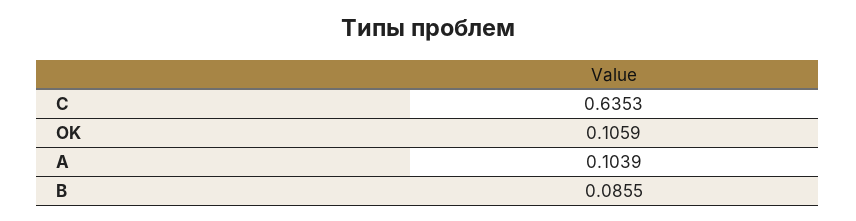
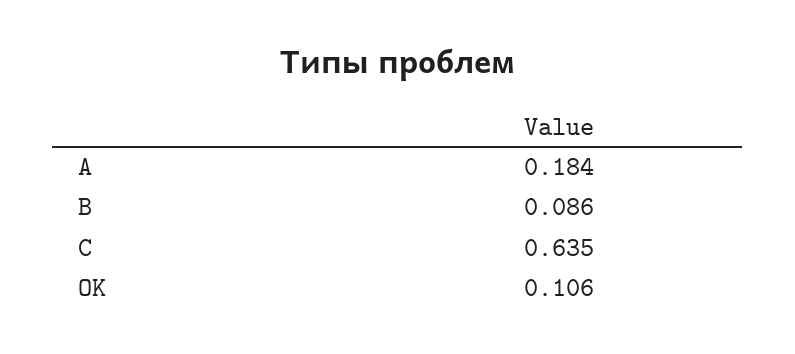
A: 0.1039 -> 0.184

